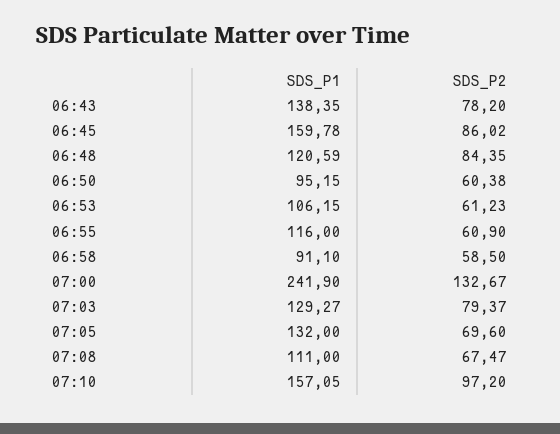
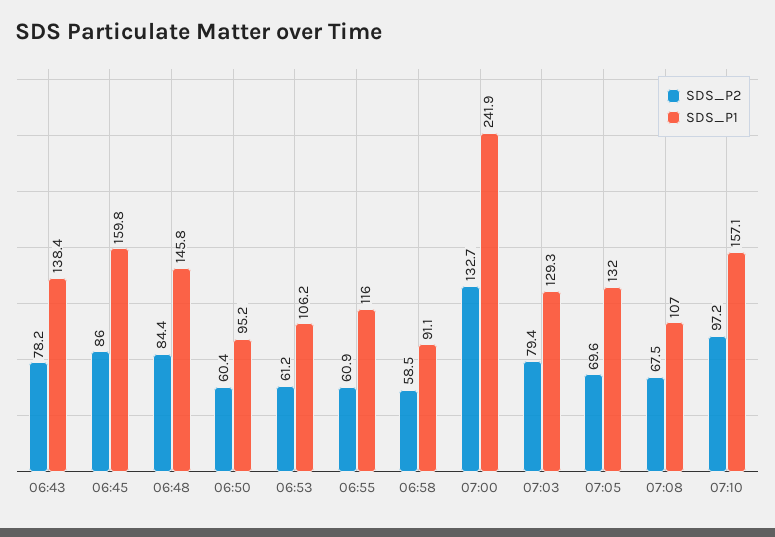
SDS_P1, 06:48: 120.59 -> 145.8
SDS_P1, 07:08: 111 -> 107

